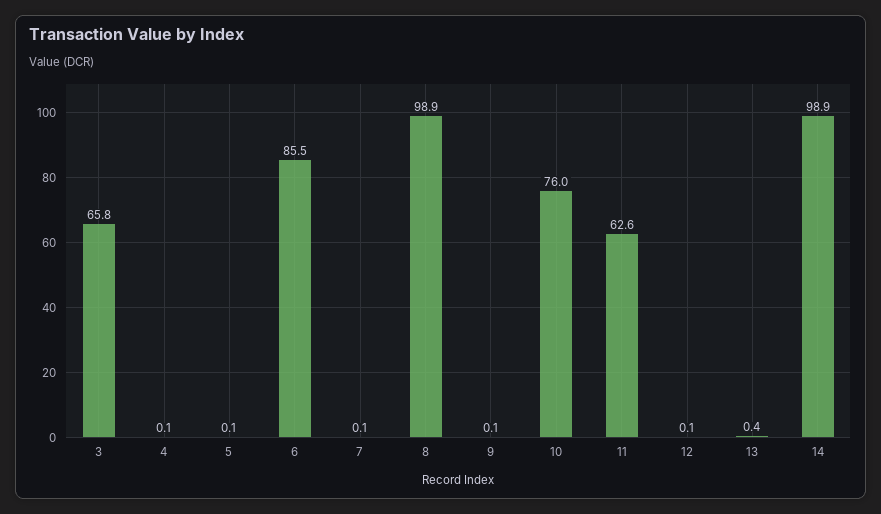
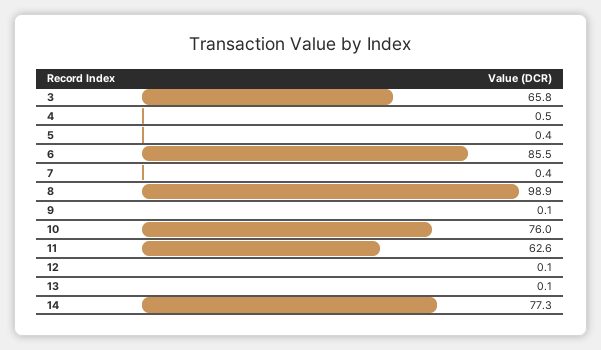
4: 0.1 -> 0.5
5: 0.1 -> 0.4
7: 0.1 -> 0.4
13: 0.4 -> 0.1
14: 98.9 -> 77.3

